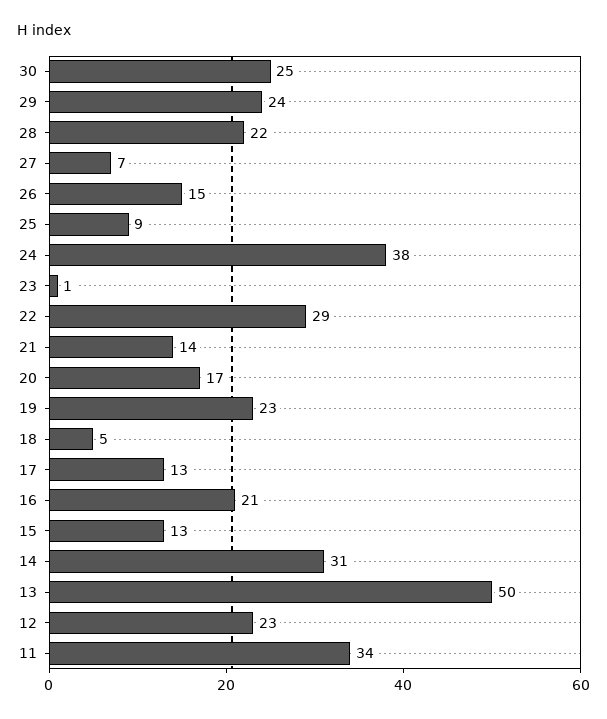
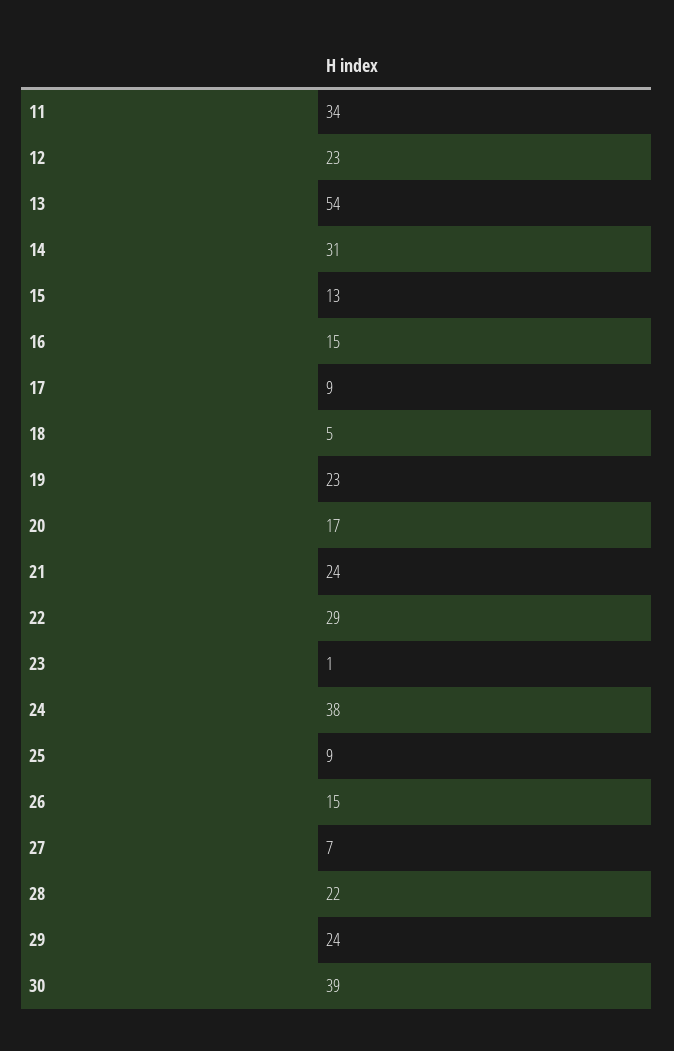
30: 25 -> 39
21: 14 -> 24
17: 13 -> 9
16: 21 -> 15
13: 50 -> 54

